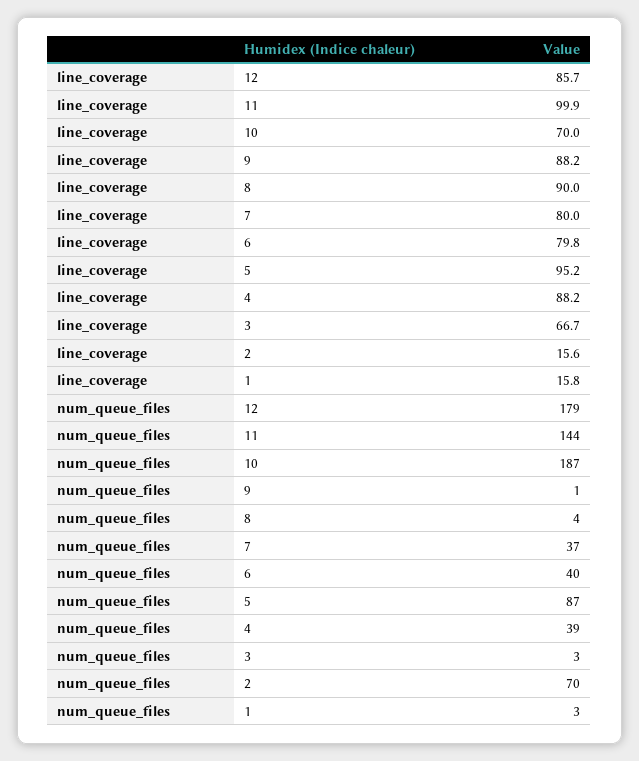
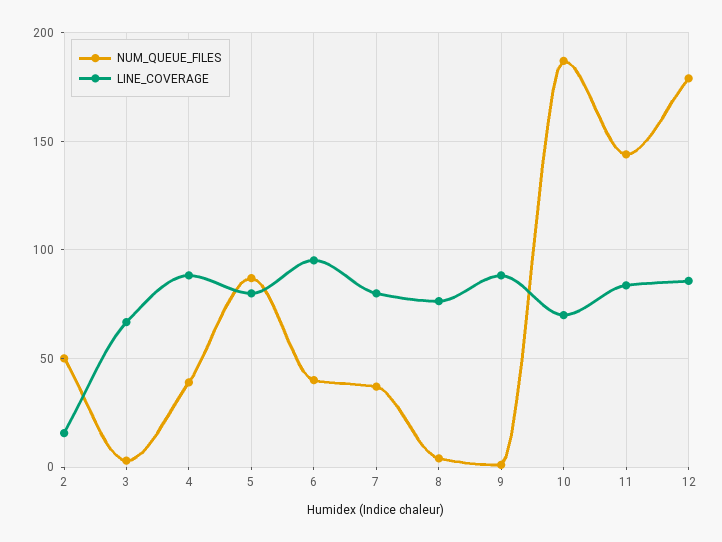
line_coverage, 11: 99.9 -> 85
line_coverage, 8: 90 -> 75
line_coverage, 6: 79.8 -> 95
line_coverage, 5: 95.2 -> 80
line_coverage, 1: 15.8 -> none
num_queue_files, 2: 70 -> 50
num_queue_files, 1: 3 -> none

